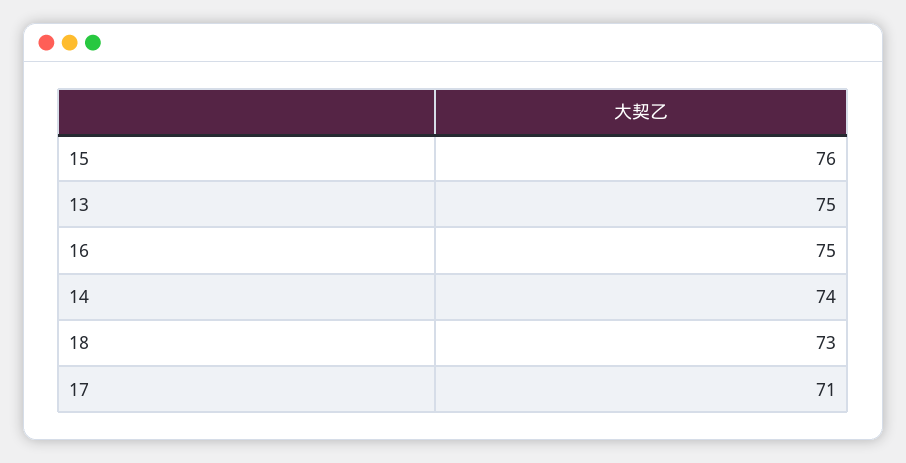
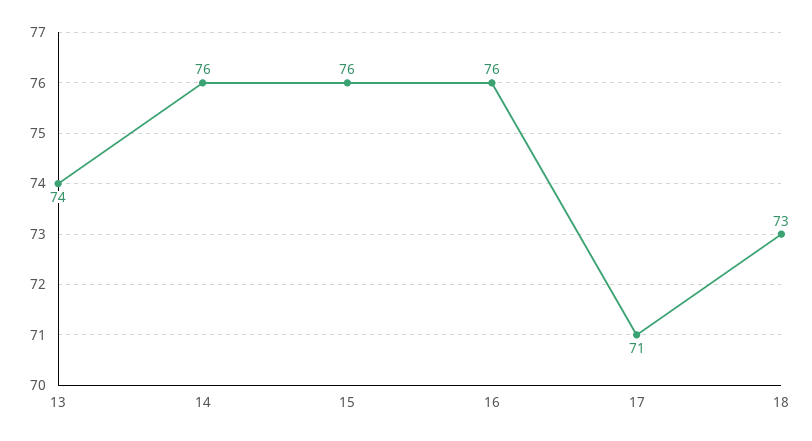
13: 75 -> 74
16: 75 -> 76
14: 74 -> 76

